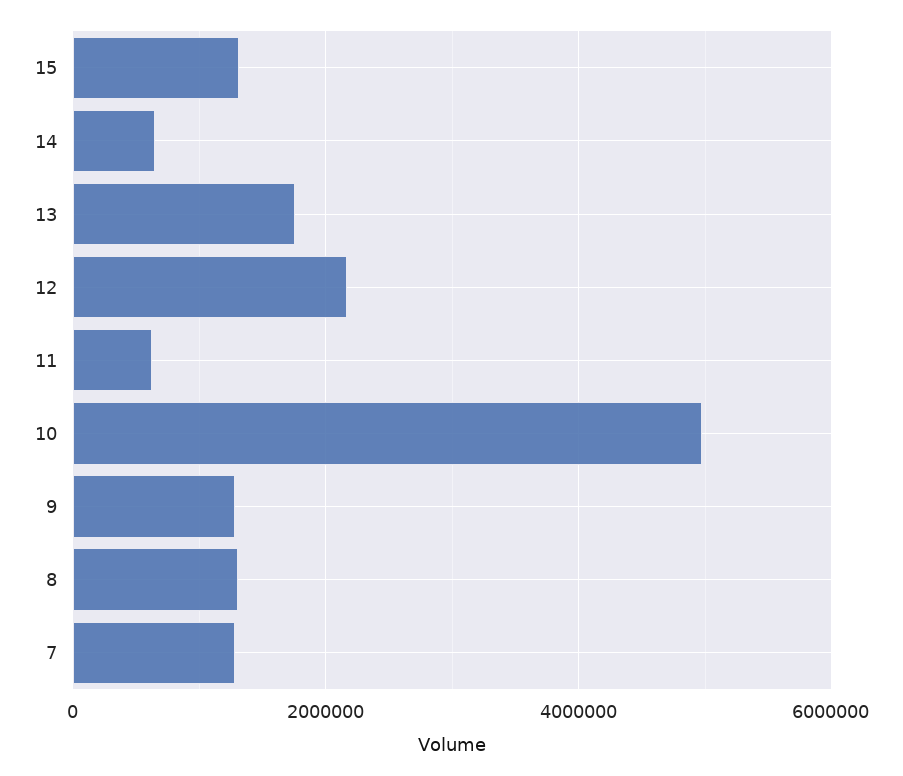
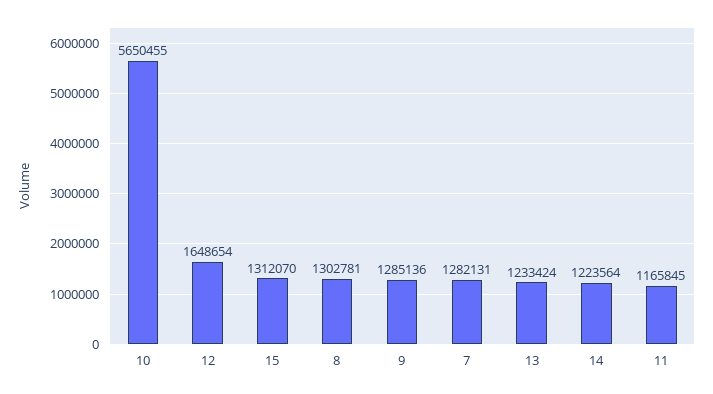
14: 600000 -> 1223564
13: 1800000 -> 1233424
12: 2200000 -> 1648654
11: 600000 -> 1165845
10: 5000000 -> 5650455

